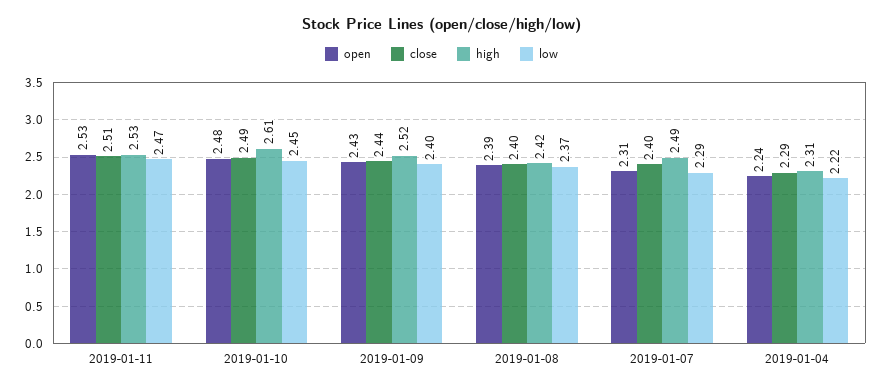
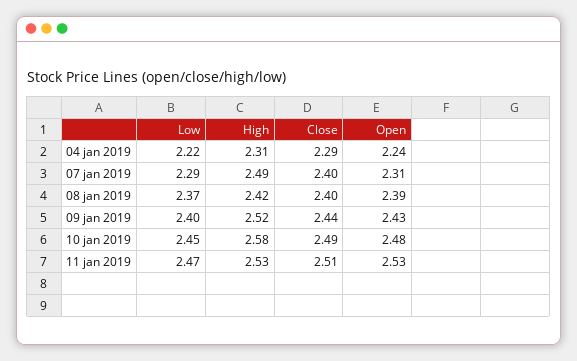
high, 2019-01-10: 2.61 -> 2.58

